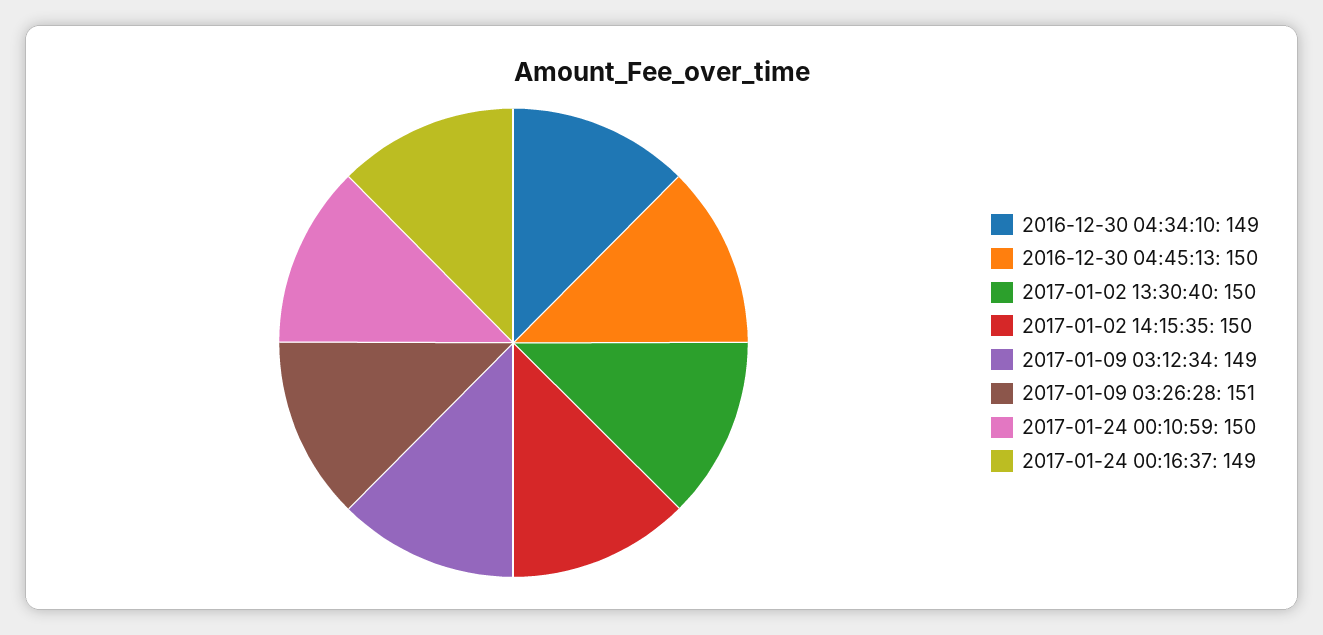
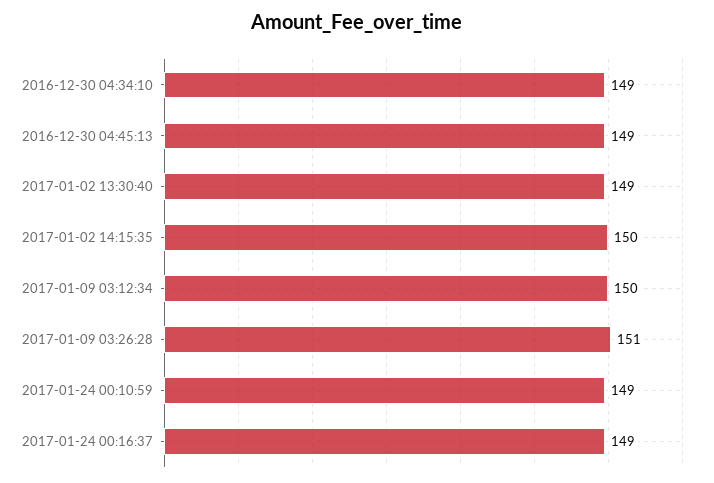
2016-12-30 04:45:13: 150 -> 149
2017-01-02 13:30:40: 150 -> 149
2017-01-09 03:12:34: 149 -> 150
2017-01-24 00:10:59: 150 -> 149

